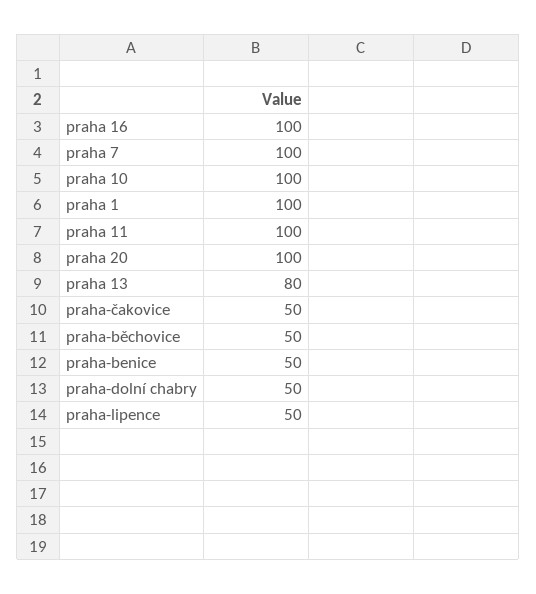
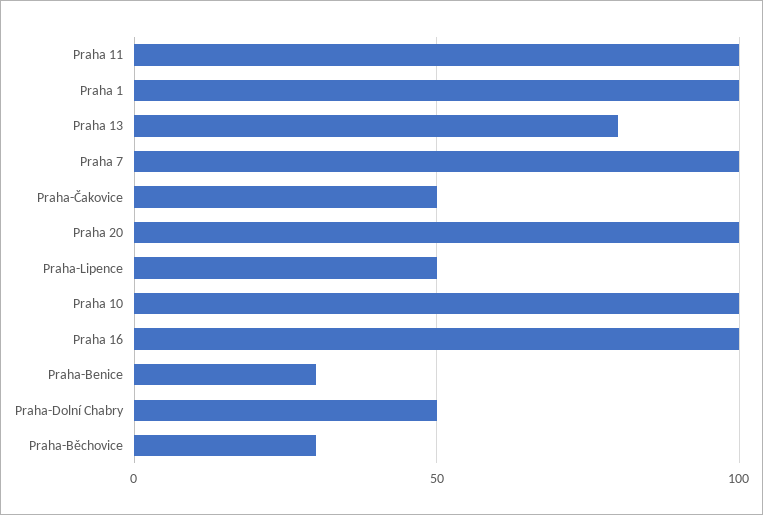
praha-běchovice: 50 -> 30
praha-benice: 50 -> 30

